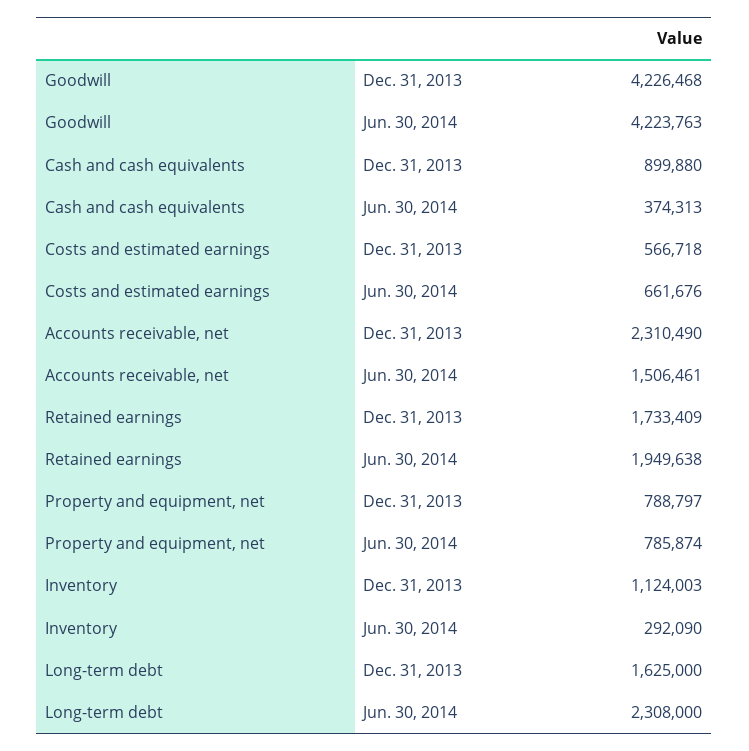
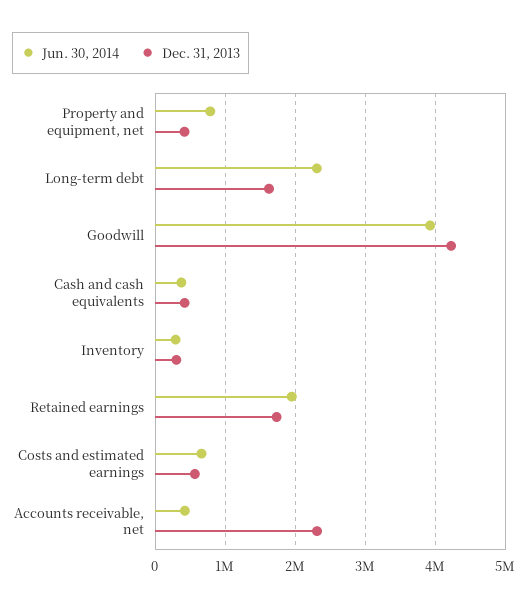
Jun. 30, 2014, Goodwill: 4223763 -> 3900000
Dec. 31, 2013, Cash and cash equivalents: 899880 -> 400000
Jun. 30, 2014, Accounts receivable, net: 1506461 -> 400000
Dec. 31, 2013, Property and equipment, net: 788797 -> 400000
Dec. 31, 2013, Inventory: 1124003 -> 300000

